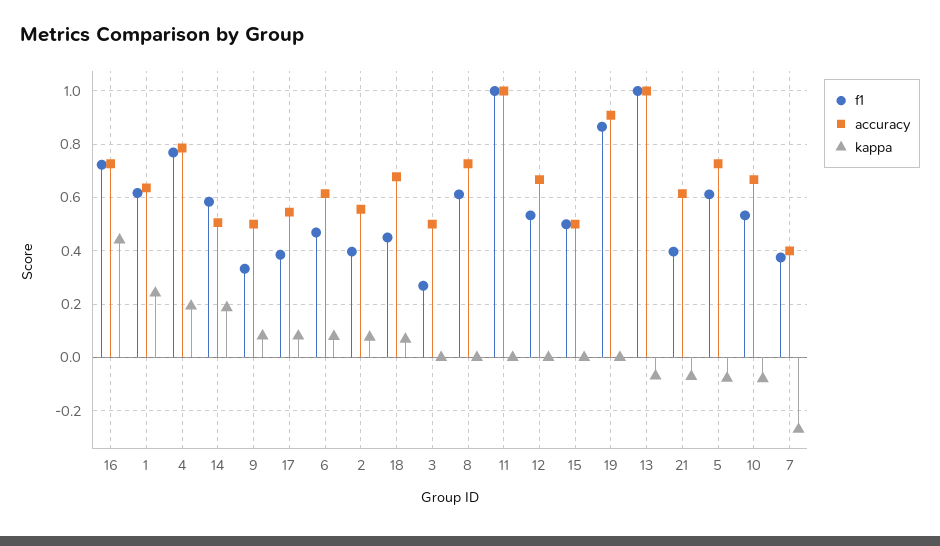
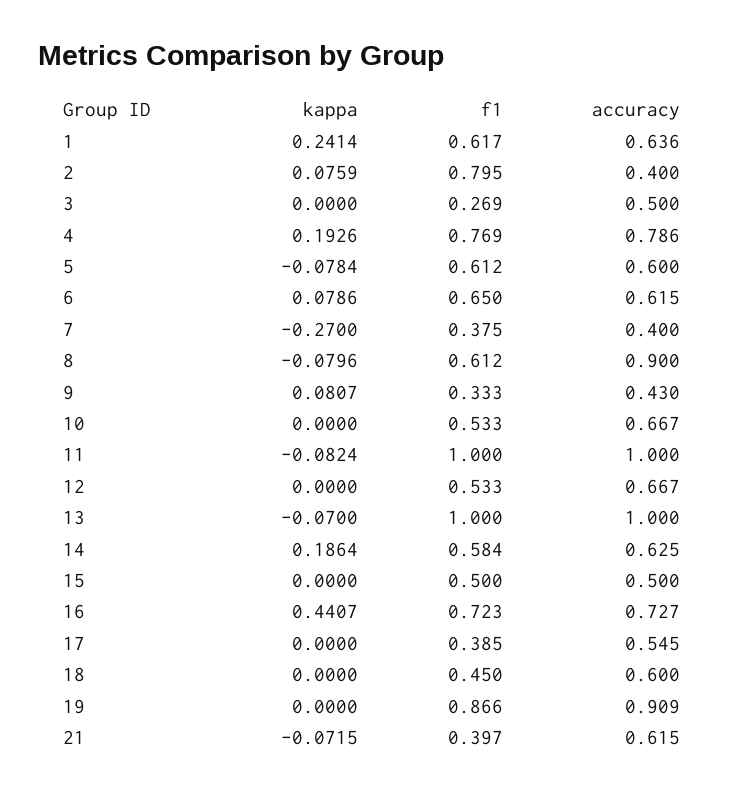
accuracy, 14: 0.5 -> 0.625
accuracy, 9: 0.5 -> 0.43
kappa, 17: 0.075 -> 0
f1, 6: 0.475 -> 0.65
f1, 2: 0.4 -> 0.795
accuracy, 2: 0.55 -> 0.4
accuracy, 18: 0.675 -> 0.6
kappa, 18: 0.075 -> 0
accuracy, 8: 0.725 -> 0.9
kappa, 8: 0 -> -0.0796
kappa, 11: 0 -> -0.0824
accuracy, 5: 0.725 -> 0.6
kappa, 10: -0.075 -> 0

